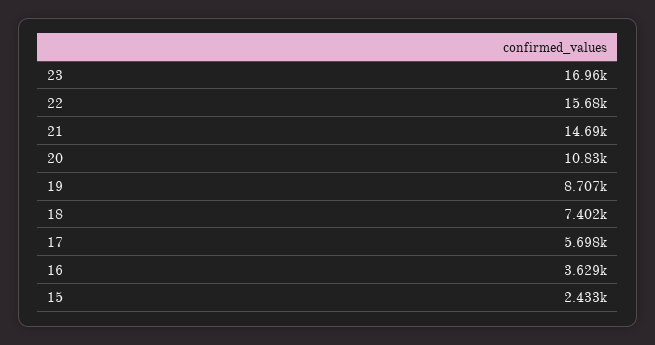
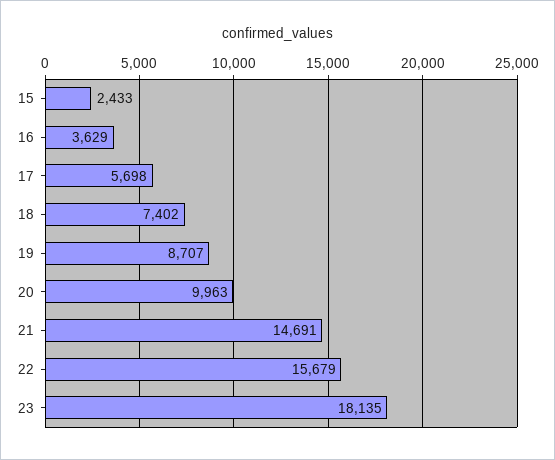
23: 16960 -> 18135
20: 10830 -> 9963

